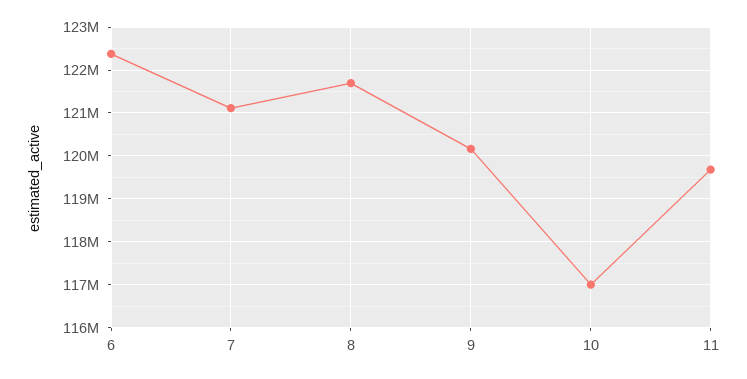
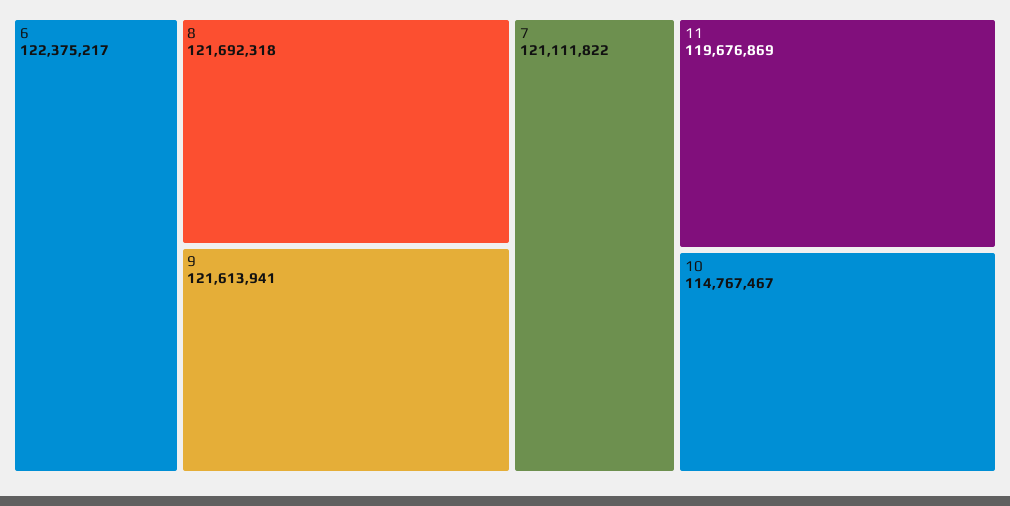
9: 120200000 -> 121613941
10: 117000000 -> 114767467

